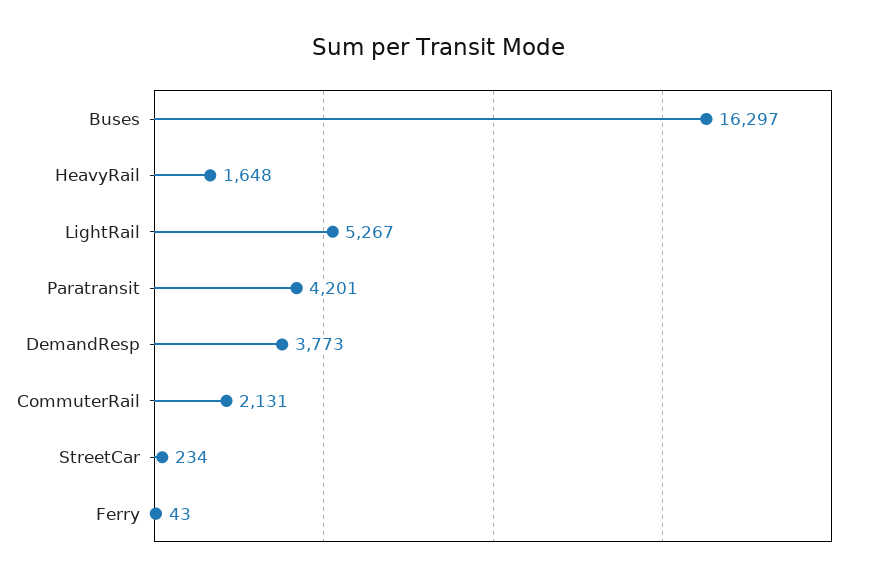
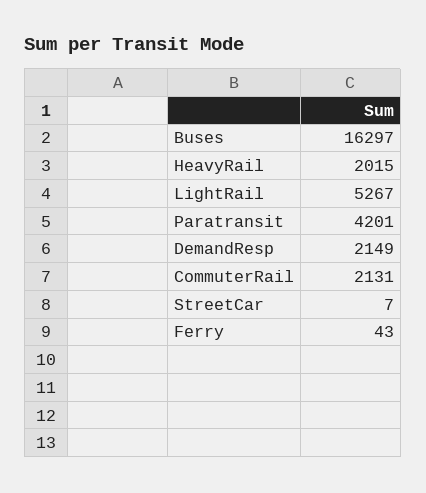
HeavyRail: 1648 -> 2015
DemandResp: 3773 -> 2149
StreetCar: 234 -> 7

